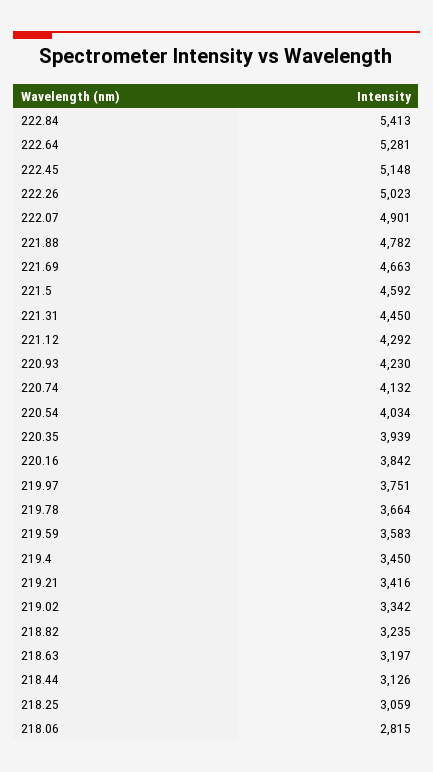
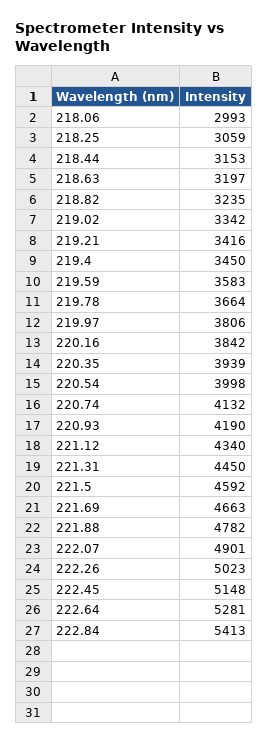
221.12: 4292 -> 4340
220.93: 4230 -> 4190
220.54: 4034 -> 3998
219.97: 3751 -> 3806
218.44: 3126 -> 3153
218.06: 2815 -> 2993

